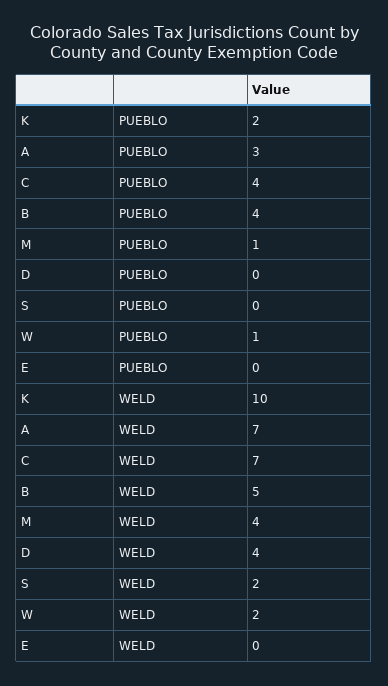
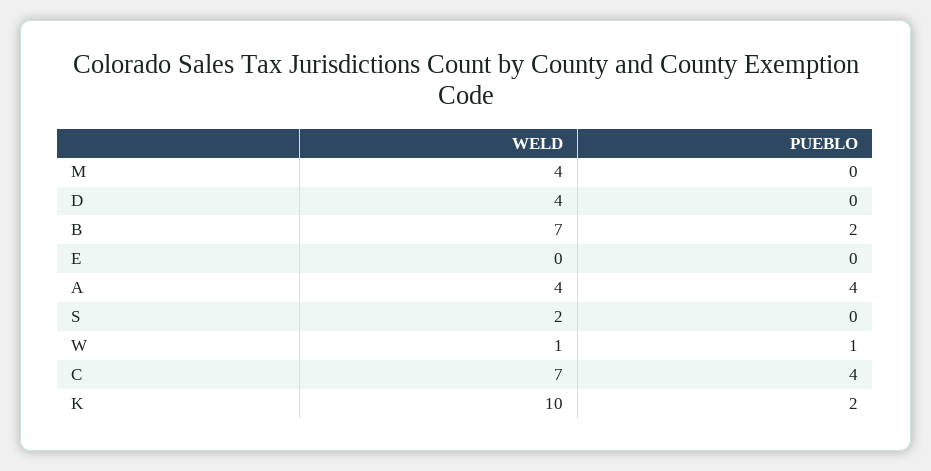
A, PUEBLO: 3 -> 4
B, PUEBLO: 4 -> 2
M, PUEBLO: 1 -> 0
A, WELD: 7 -> 4
B, WELD: 5 -> 7
W, WELD: 2 -> 1

